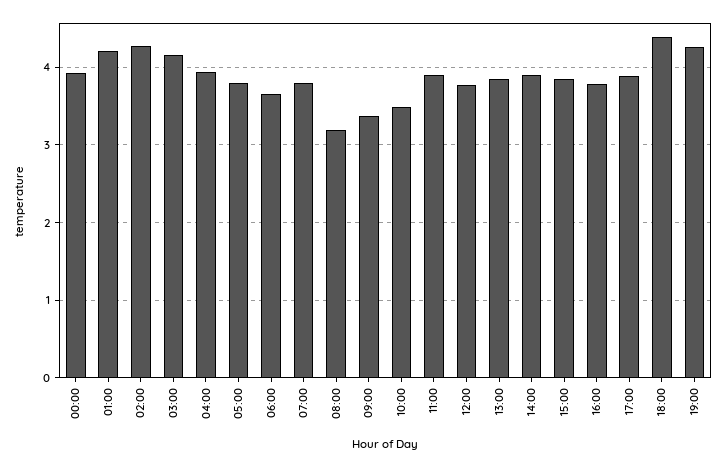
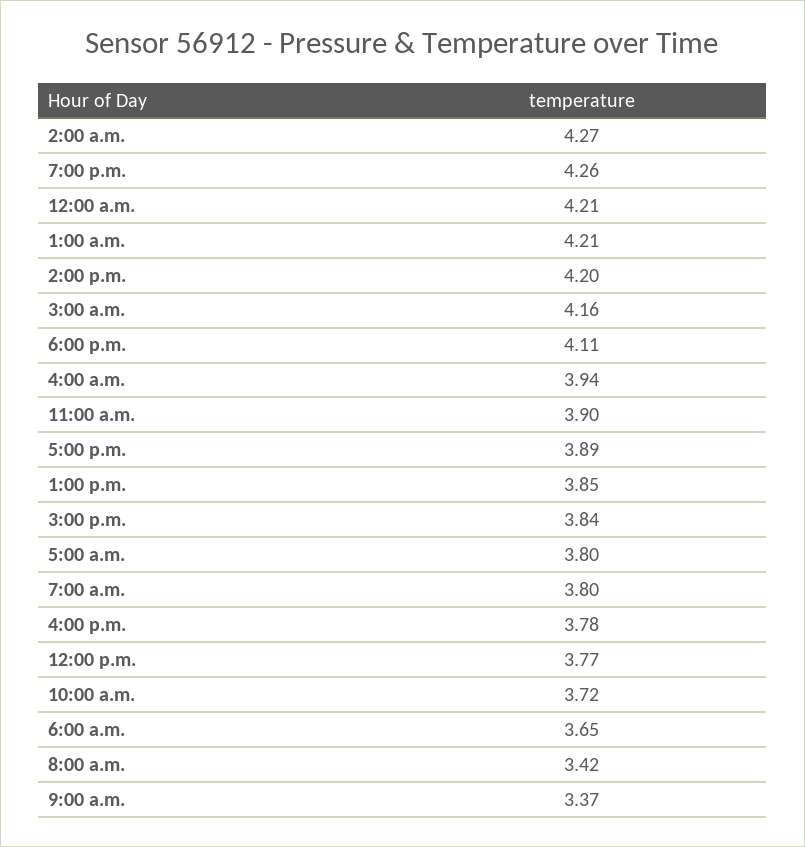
00:00: 3.9 -> 4.21
08:00: 3.2 -> 3.42
10:00: 3.5 -> 3.72
14:00: 3.9 -> 4.2
18:00: 4.4 -> 4.11

